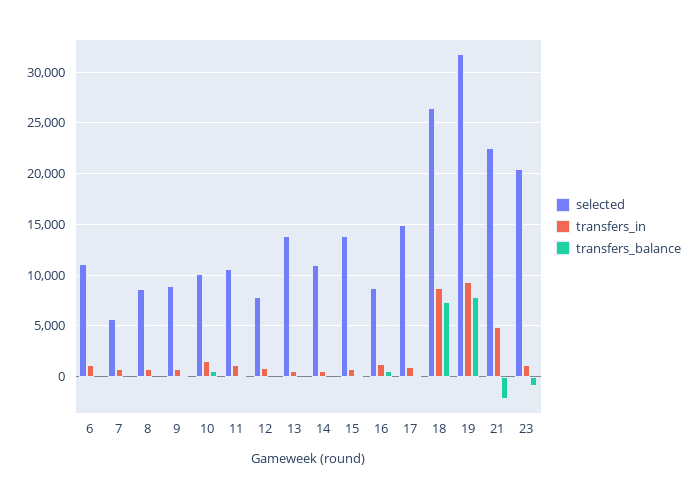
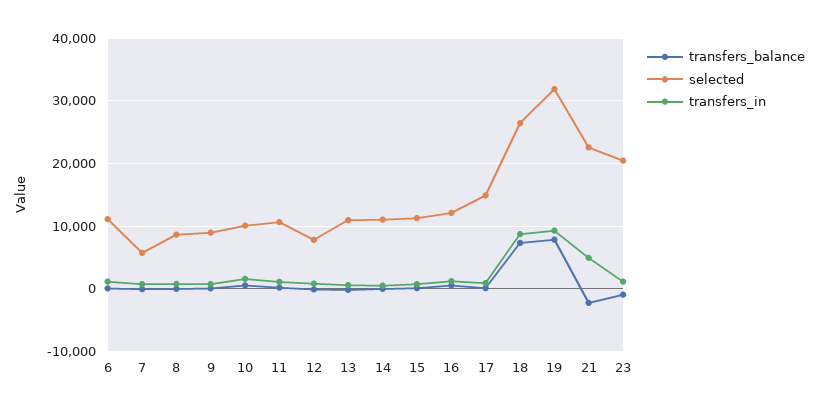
selected, 13: 14000 -> 11000
selected, 15: 14000 -> 11000
selected, 16: 9000 -> 12000

